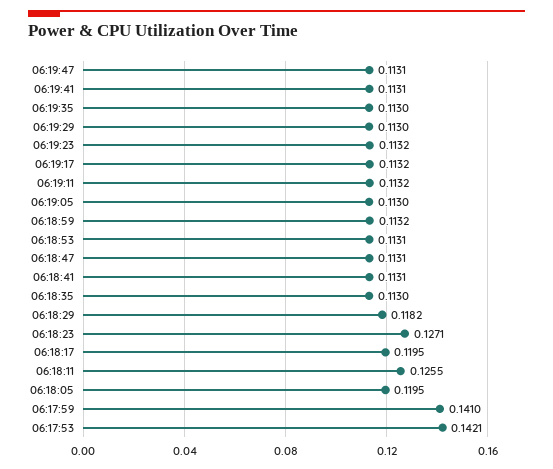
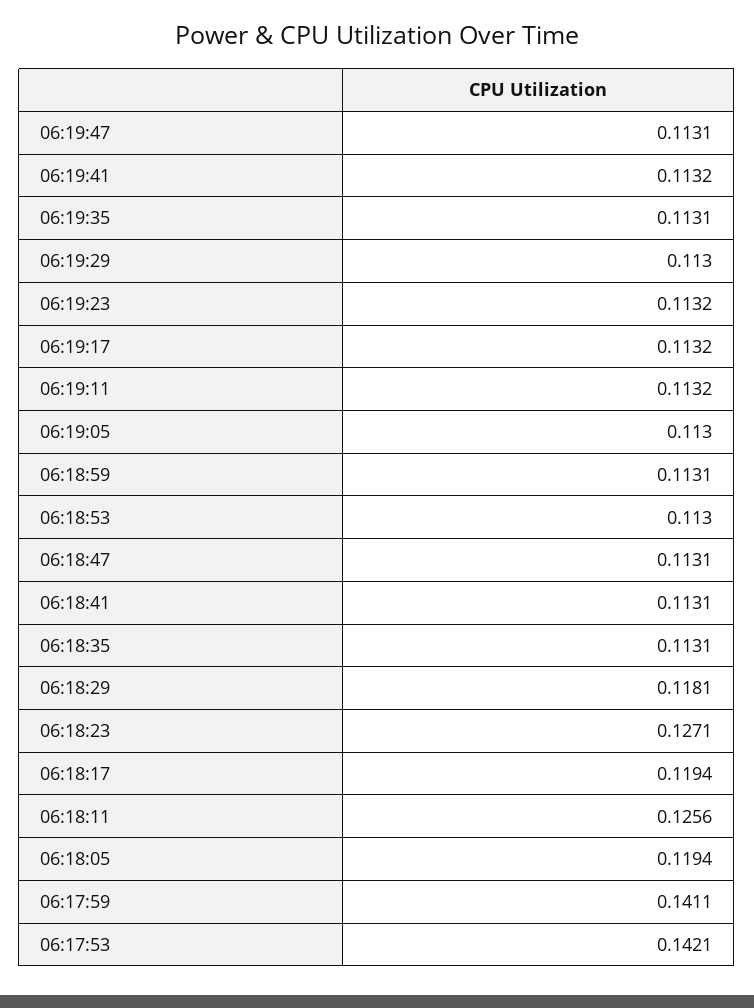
06:19:41: 0.1131 -> 0.1132
06:19:35: 0.113 -> 0.1131
06:18:59: 0.1132 -> 0.1131
06:18:53: 0.1131 -> 0.113
06:18:35: 0.113 -> 0.1131
06:18:29: 0.1182 -> 0.1181
06:18:17: 0.1195 -> 0.1194
06:18:11: 0.1255 -> 0.1256
06:18:05: 0.1195 -> 0.1194
06:17:59: 0.141 -> 0.1411

